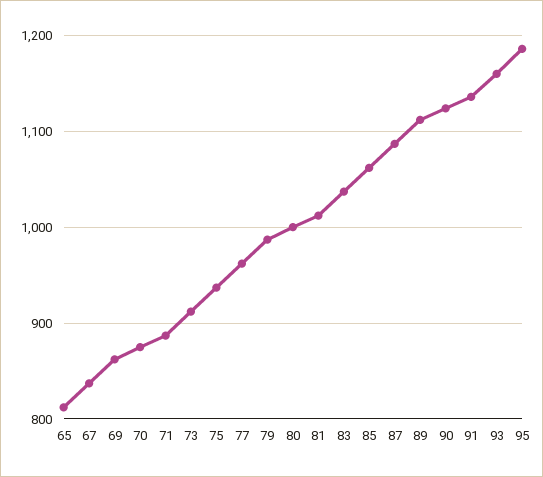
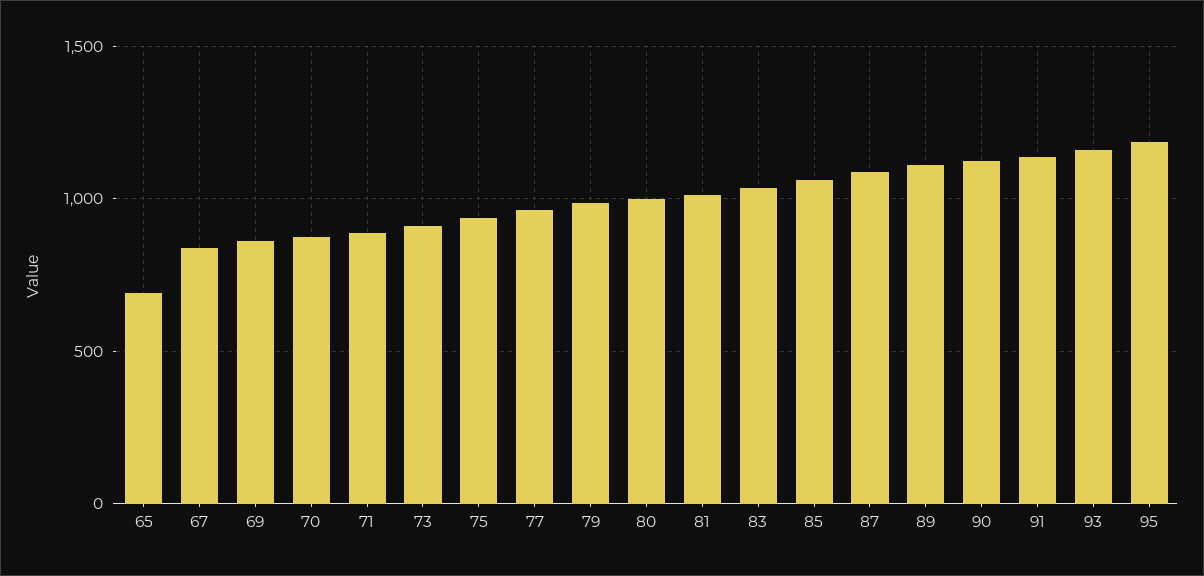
65: 810 -> 700

